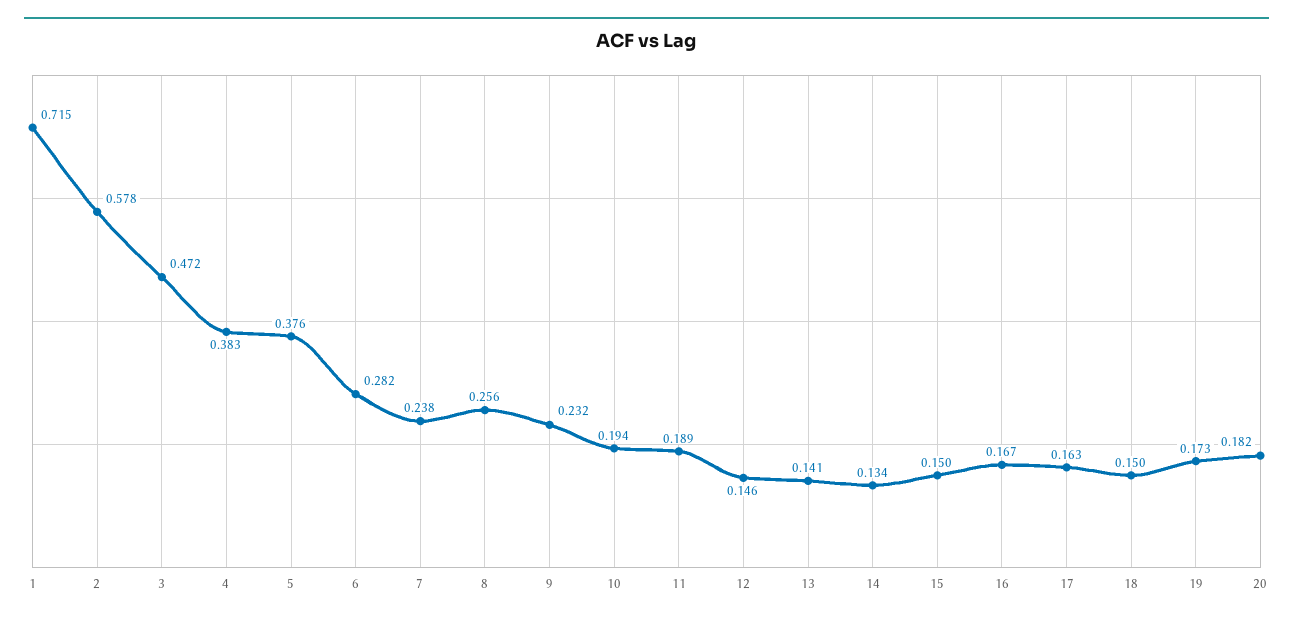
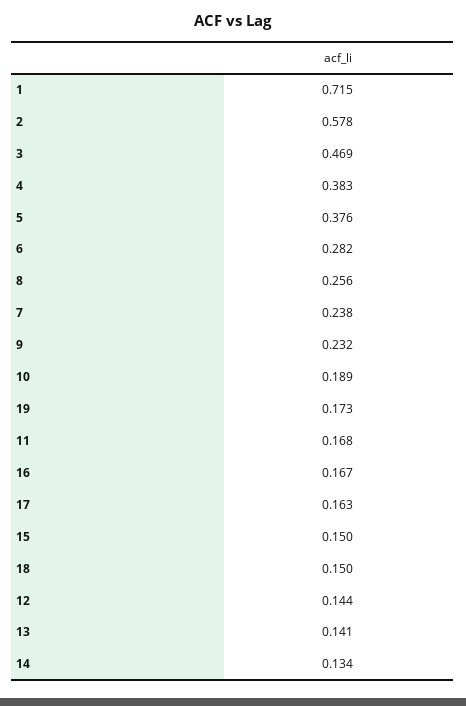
3: 0.472 -> 0.469
10: 0.194 -> 0.189
11: 0.189 -> 0.168
12: 0.146 -> 0.144
20: 0.182 -> none

